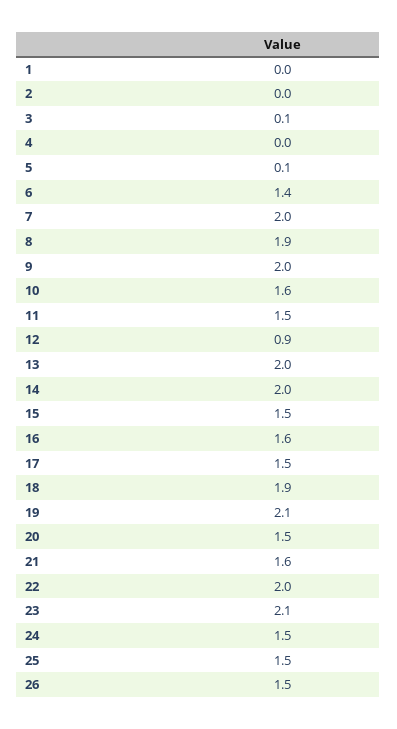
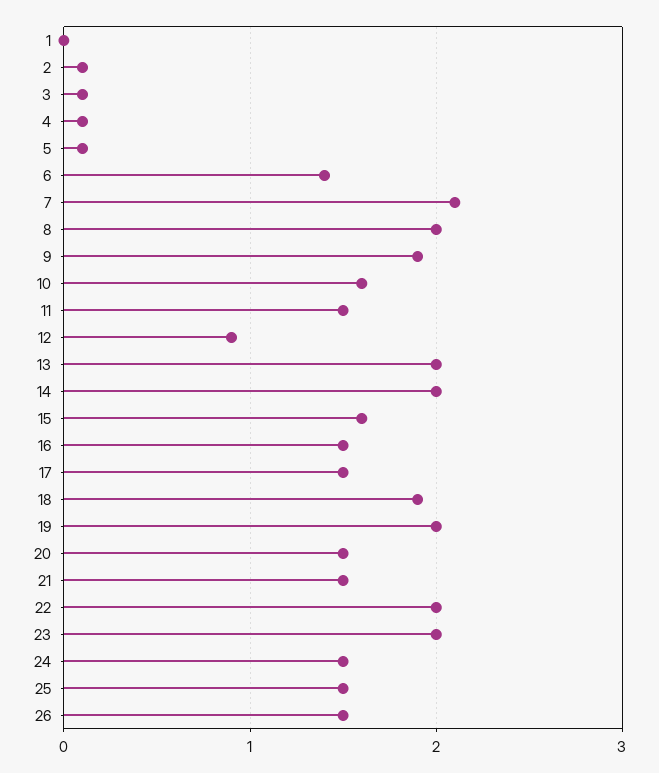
2: 0 -> 0.1
4: 0 -> 0.1
7: 2 -> 2.1
8: 1.9 -> 2
9: 2 -> 1.9
15: 1.5 -> 1.6
16: 1.6 -> 1.5
19: 2.1 -> 2
21: 1.6 -> 1.5
23: 2.1 -> 2

